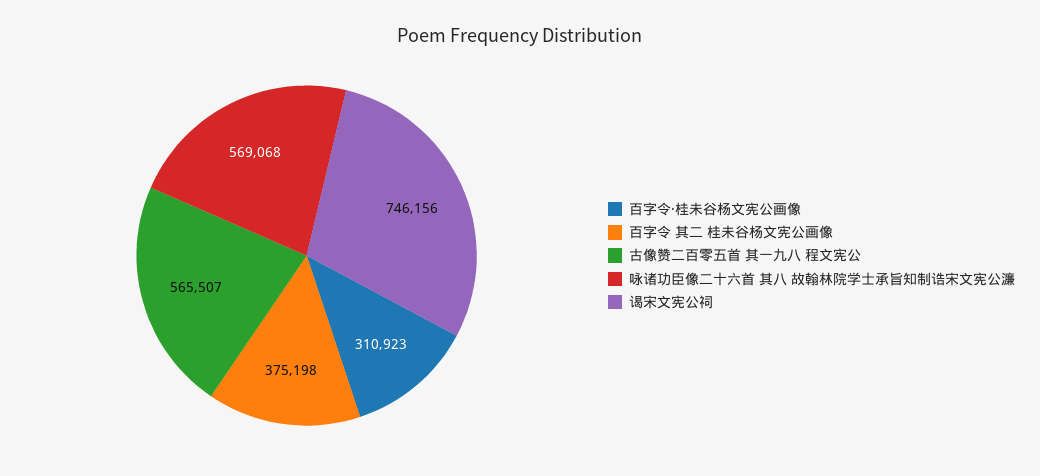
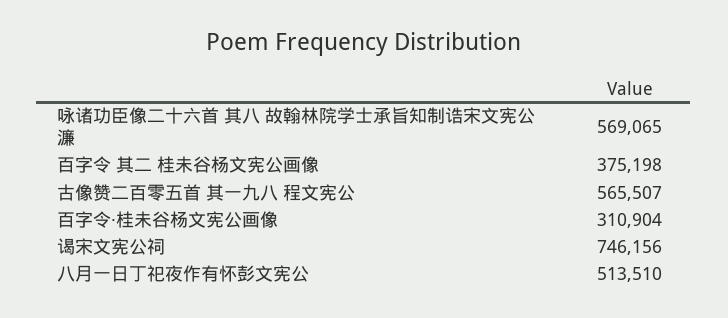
百字令·桂未谷杨文宪公画像: 310923 -> 310904
咏诸功臣像二十六首 其八 故翰林院学士承旨知制诰宋文宪公濂: 569068 -> 569065
八月一日丁祀夜作有怀彭文宪公: none -> 513510

